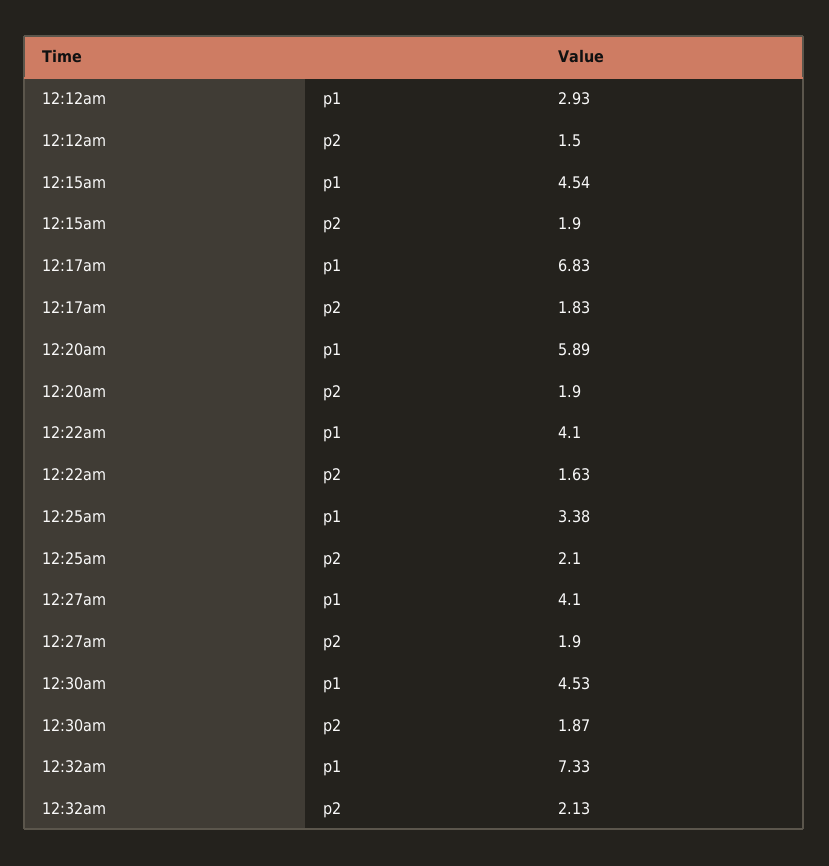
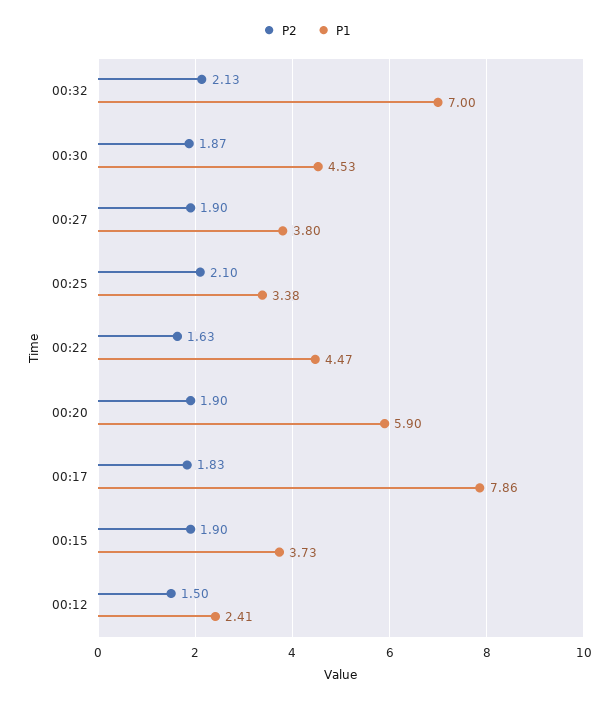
p1, 12:12am: 2.93 -> 2.41
p1, 12:15am: 4.54 -> 3.73
p1, 12:17am: 6.83 -> 7.86
p1, 12:20am: 5.89 -> 5.9
p1, 12:22am: 4.1 -> 4.47
p1, 12:27am: 4.1 -> 3.8
p1, 12:32am: 7.33 -> 7

